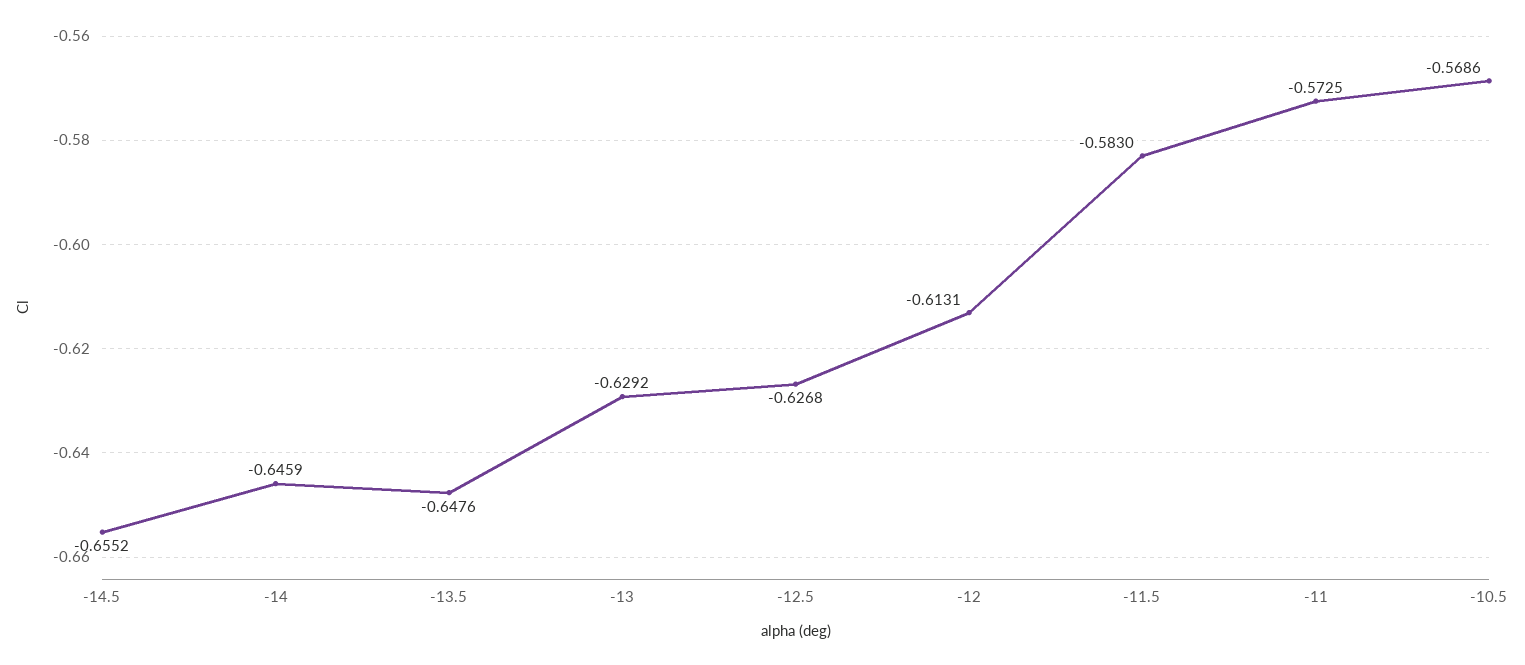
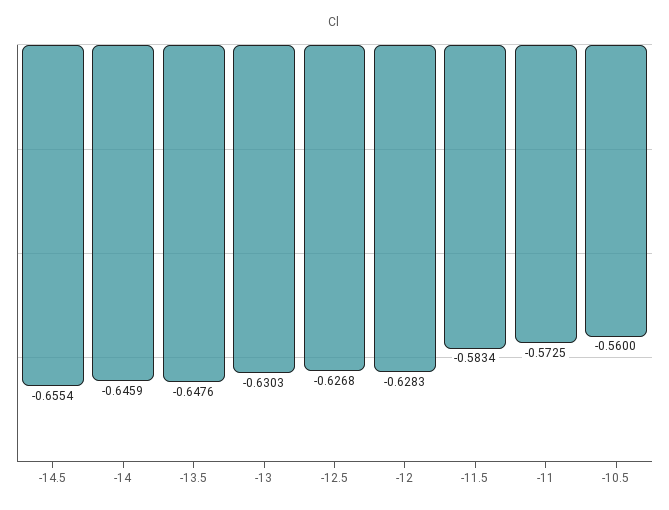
-14.5: -0.6552 -> -0.6554
-13: -0.6292 -> -0.6303
-12: -0.6131 -> -0.6283
-11.5: -0.583 -> -0.5834
-10.5: -0.5686 -> -0.56

